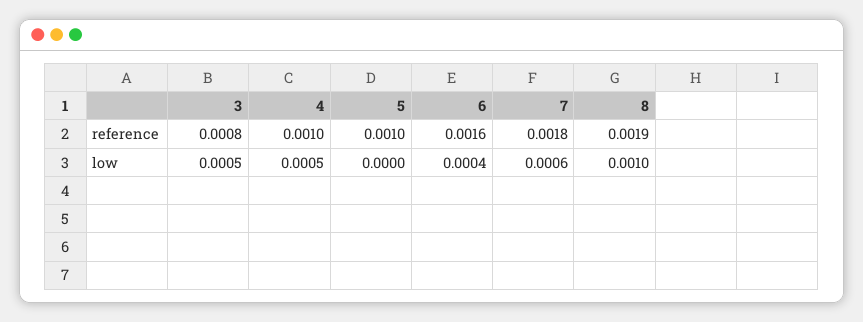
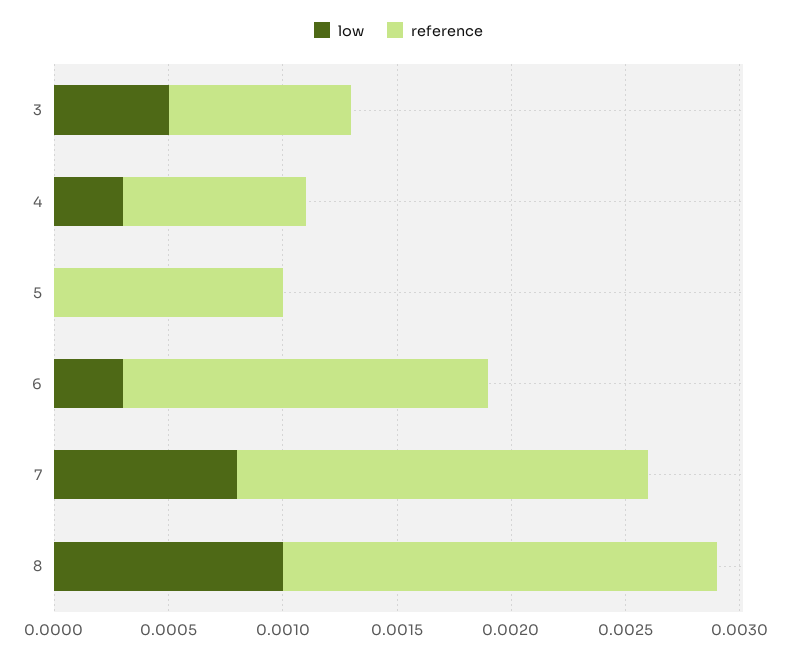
reference, 4: 0.001 -> 0.0008
low, 4: 0.0005 -> 0.0003
low, 6: 0.0004 -> 0.0003
low, 7: 0.0006 -> 0.0008

